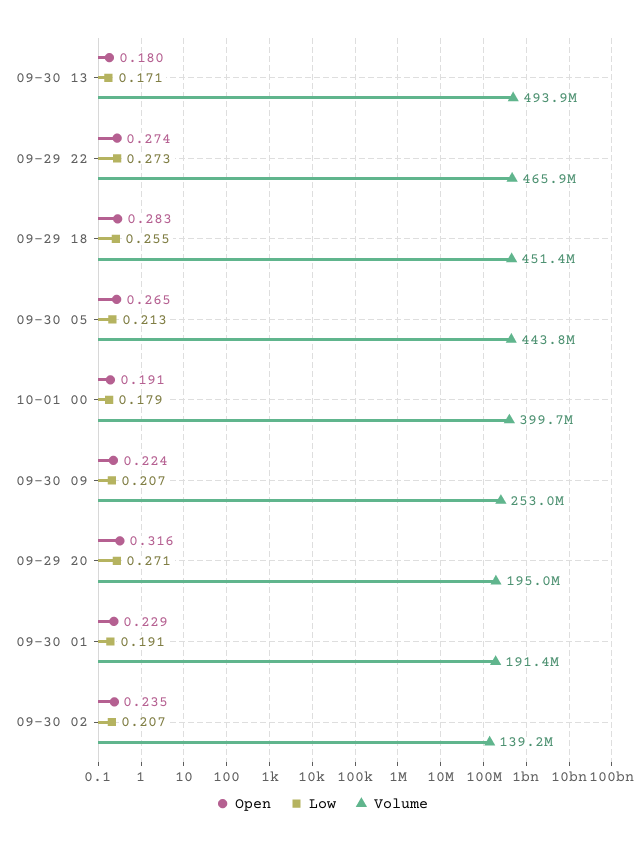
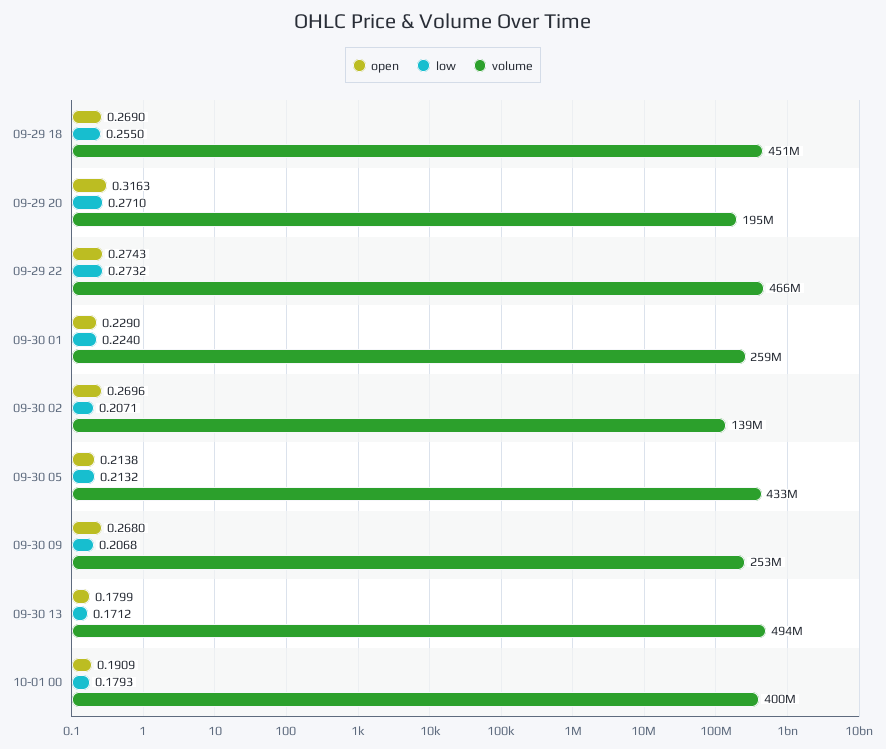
Open, 09-29 18: 0.283 -> 0.269
Open, 09-30 05: 0.265 -> 0.2138
Volume, 09-30 05: 443800000 -> 433000000
Open, 09-30 09: 0.224 -> 0.268
Low, 09-30 01: 0.191 -> 0.224
Volume, 09-30 01: 191400000 -> 259000000
Open, 09-30 02: 0.235 -> 0.2696

